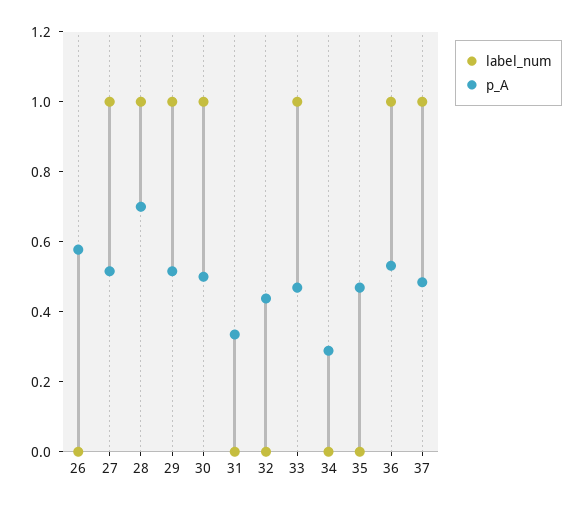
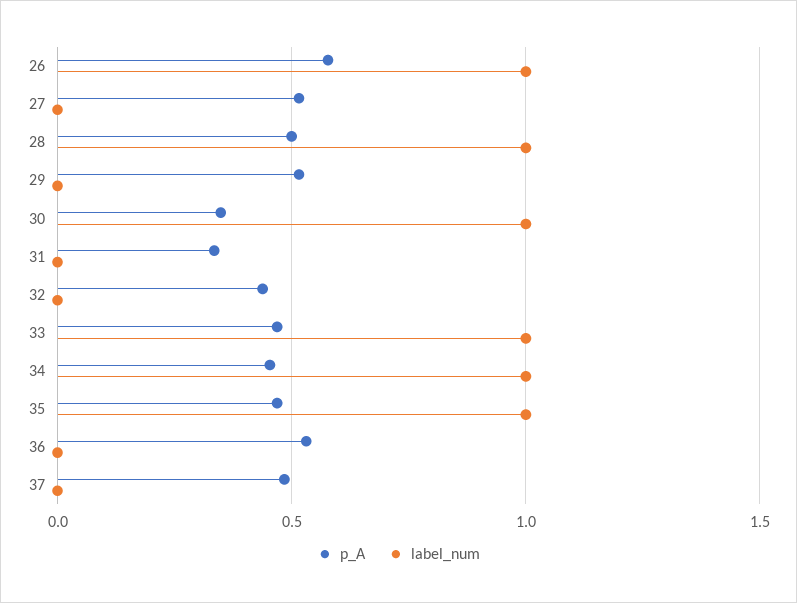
label_num, 26: 0 -> 1
label_num, 27: 1 -> 0
p_A, 28: 0.7 -> 0.5
label_num, 29: 1 -> 0
p_A, 30: 0.5 -> 0.35
label_num, 34: 0 -> 1
p_A, 34: 0.3 -> 0.45
label_num, 35: 0 -> 1
label_num, 36: 1 -> 0
label_num, 37: 1 -> 0

